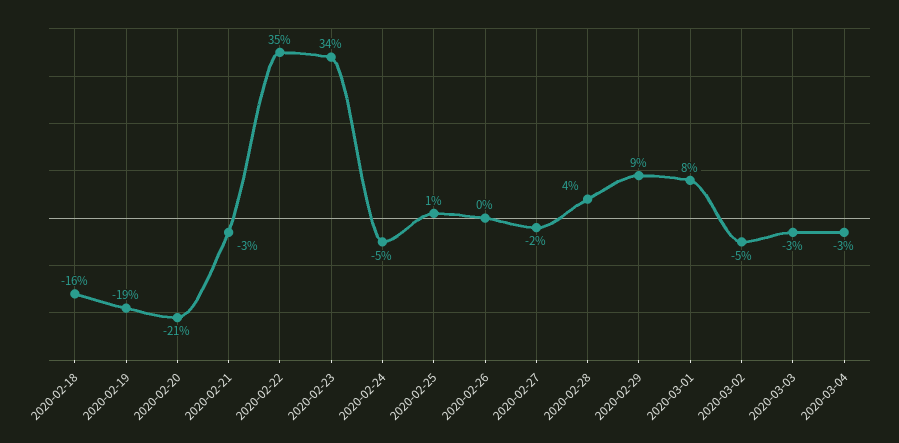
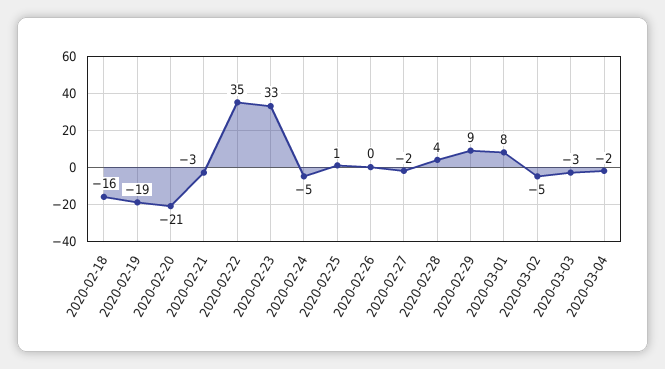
2020-02-23: 34 -> 33
2020-03-04: -3 -> -2

